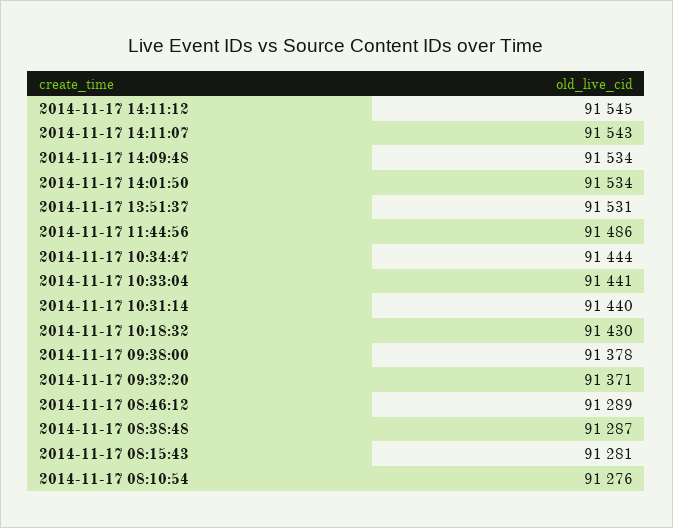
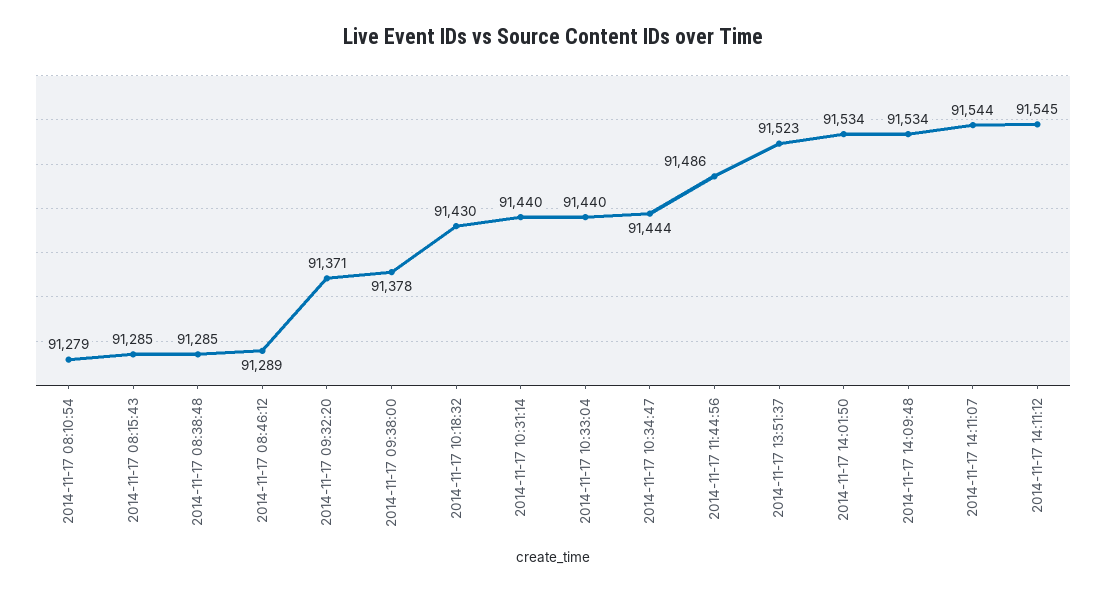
2014-11-17 14:11:07: 91543 -> 91544
2014-11-17 13:51:37: 91531 -> 91523
2014-11-17 10:33:04: 91441 -> 91440
2014-11-17 08:38:48: 91287 -> 91285
2014-11-17 08:15:43: 91281 -> 91285
2014-11-17 08:10:54: 91276 -> 91279

